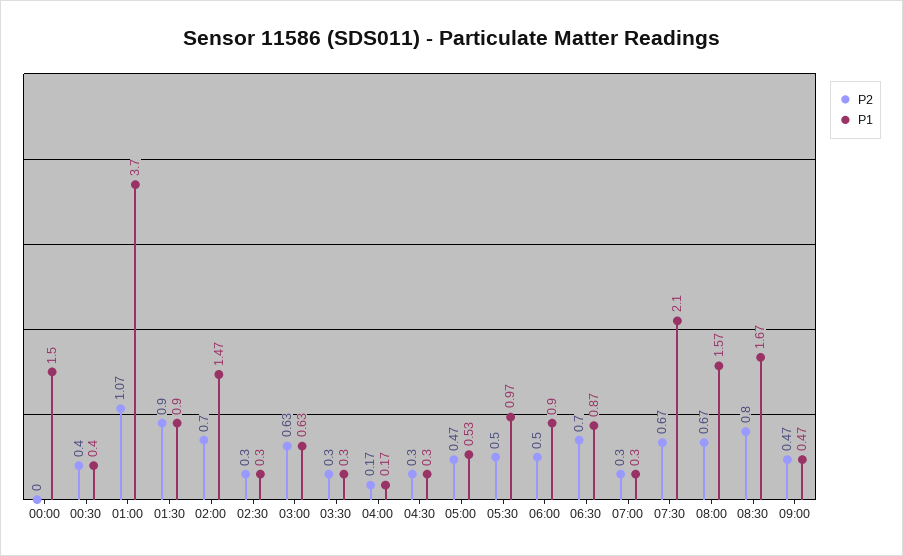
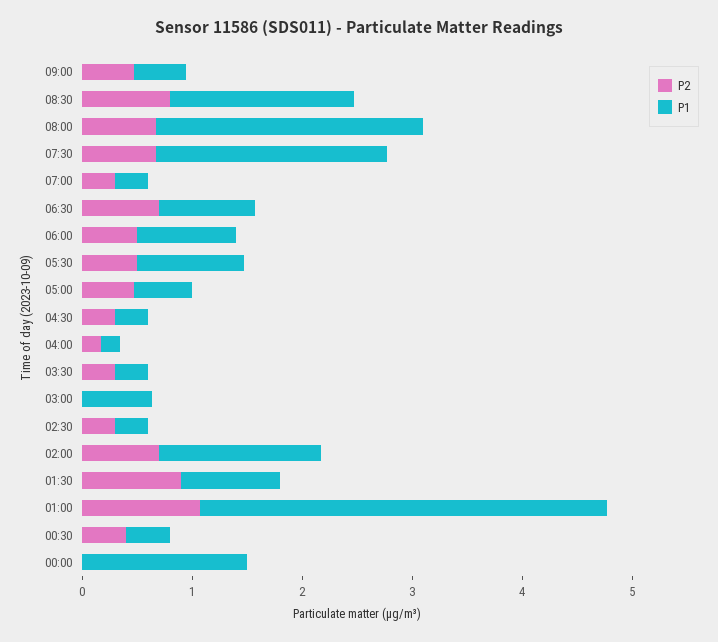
P2, 03:00: 0.63 -> 0
P1, 08:00: 1.57 -> 2.4

